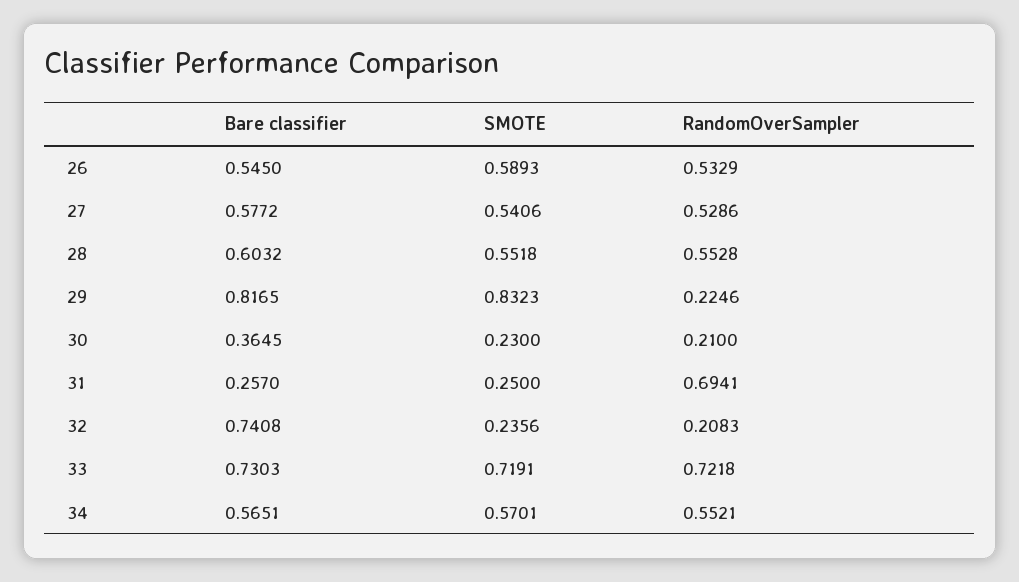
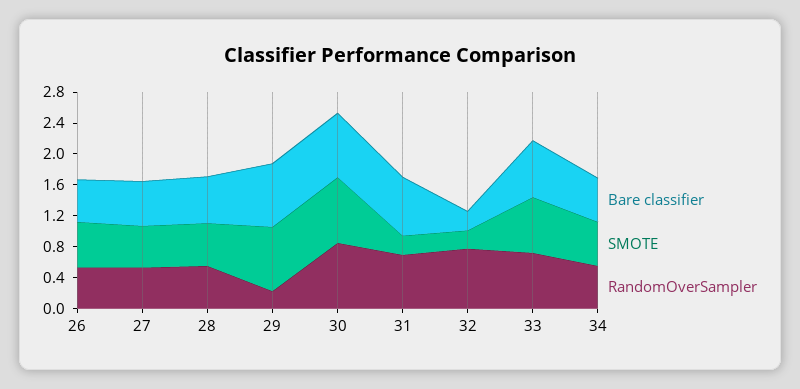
Bare classifier, 30: 0.3645 -> 0.8
SMOTE, 30: 0.23 -> 0.8
RandomOverSampler, 30: 0.21 -> 0.8
Bare classifier, 31: 0.257 -> 0.8
Bare classifier, 32: 0.7408 -> 0.2
RandomOverSampler, 32: 0.2083 -> 0.8

